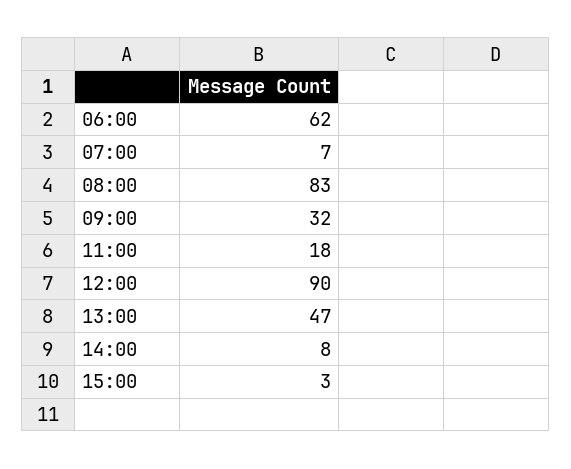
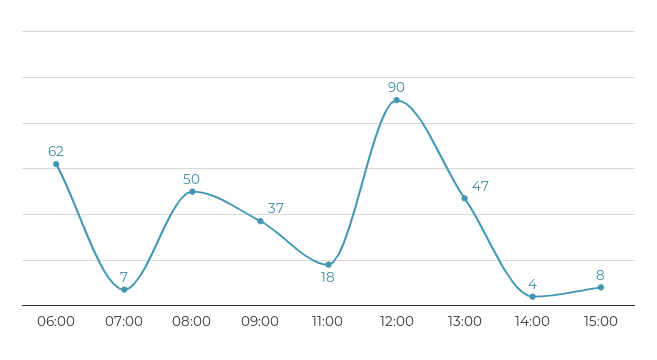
08:00: 83 -> 50
09:00: 32 -> 37
14:00: 8 -> 4
15:00: 3 -> 8

